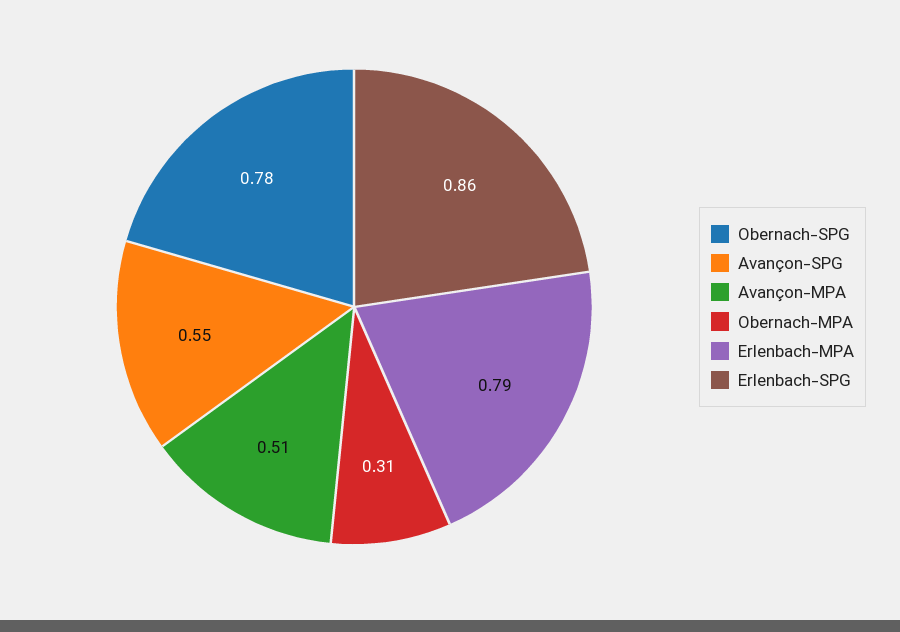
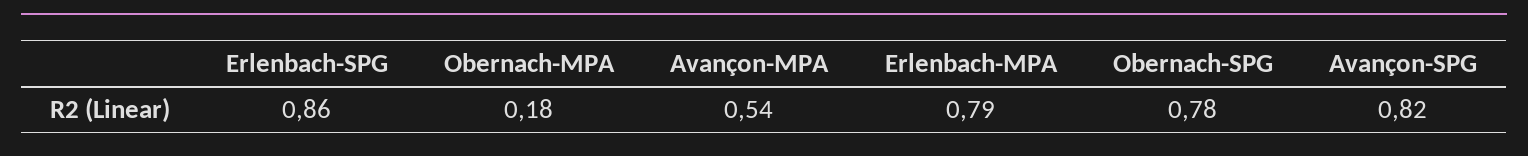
Avançon-SPG: 0.55 -> 0.82
Avançon-MPA: 0.51 -> 0.54
Obernach-MPA: 0.31 -> 0.18

